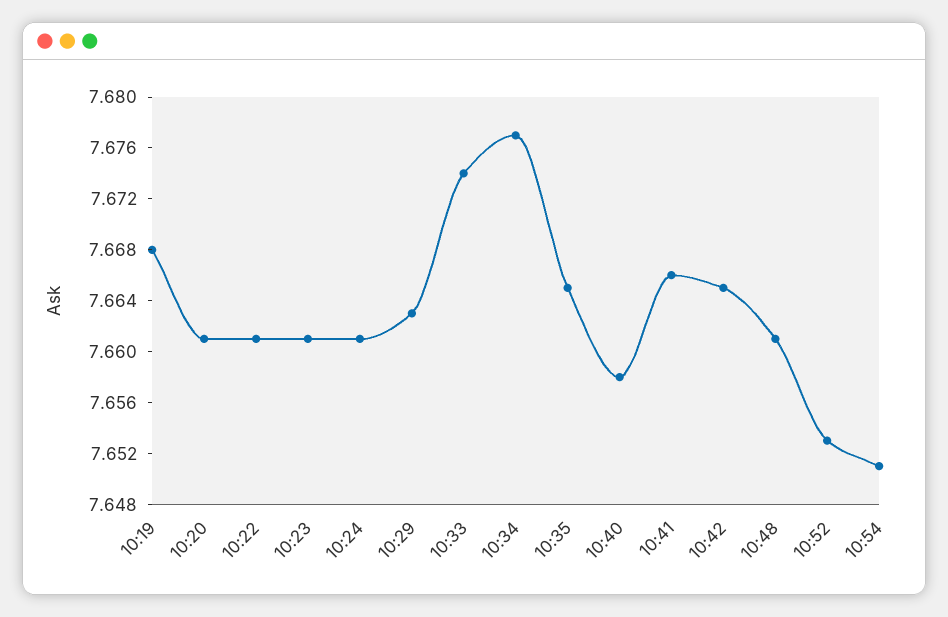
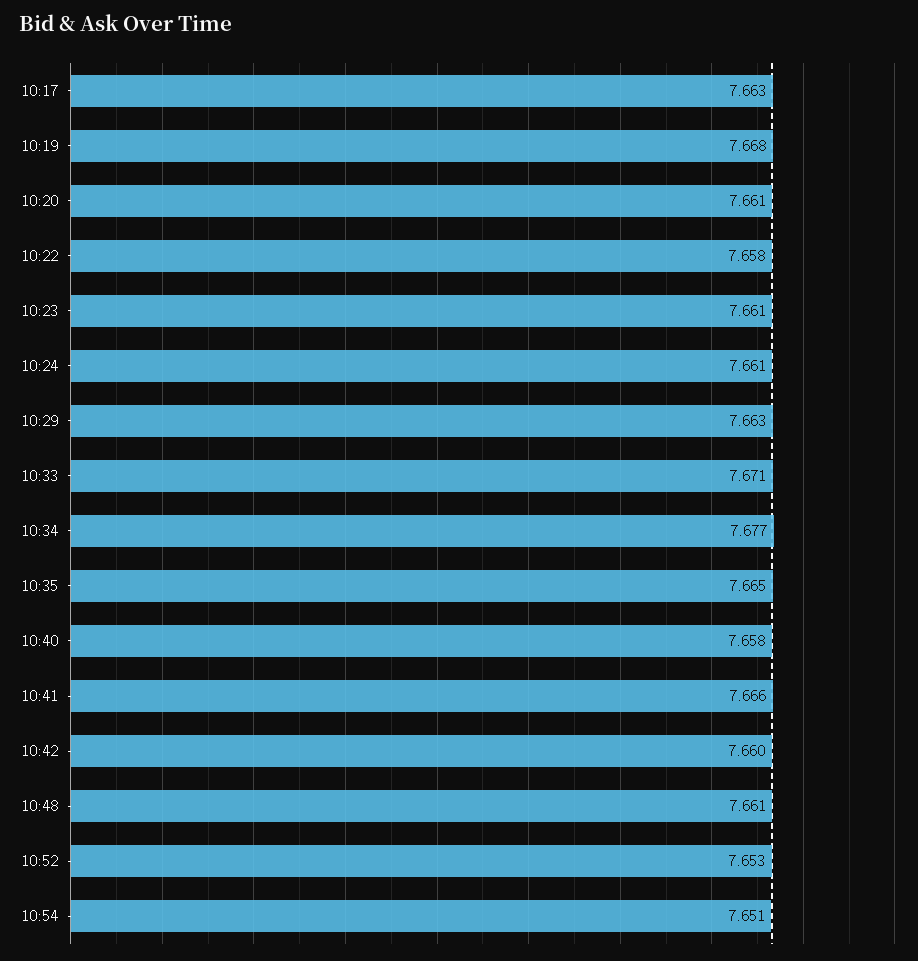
10:22: 7.661 -> 7.658
10:33: 7.674 -> 7.671
10:42: 7.665 -> 7.66
10:17: none -> 7.663

